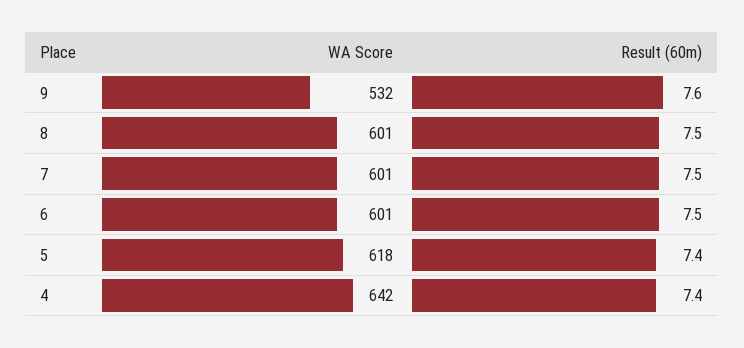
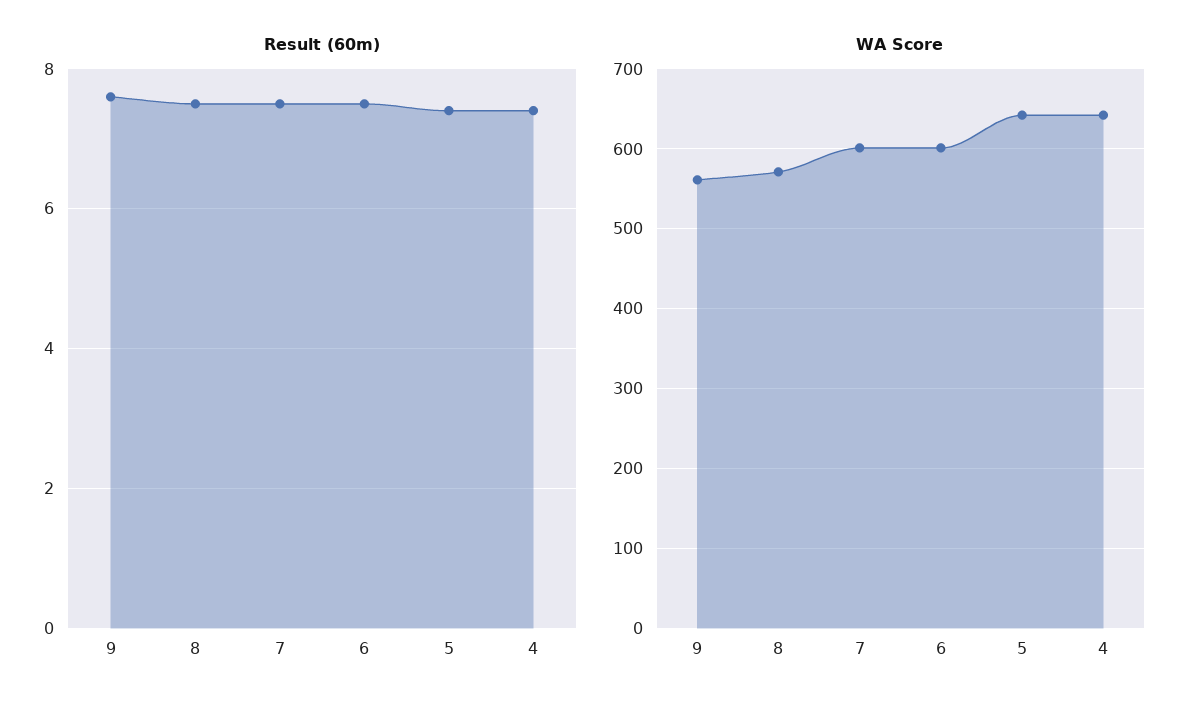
WA Score, 9: 532 -> 560
WA Score, 8: 601 -> 570
WA Score, 5: 618 -> 640

